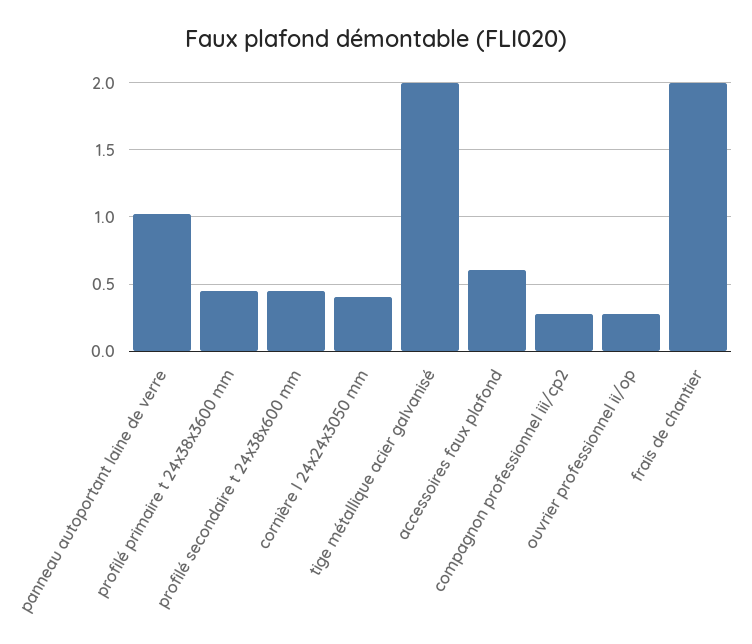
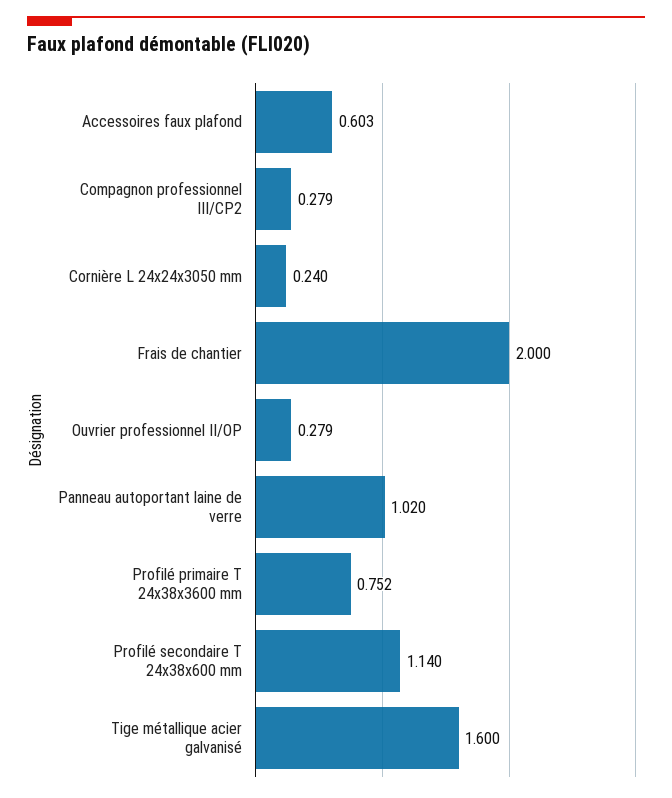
profilé primaire t 24x38x3600 mm: 0.45 -> 0.752
profilé secondaire t 24x38x600 mm: 0.45 -> 1.14
cornière l 24x24x3050 mm: 0.4 -> 0.24
tige métallique acier galvanisé: 2 -> 1.6

